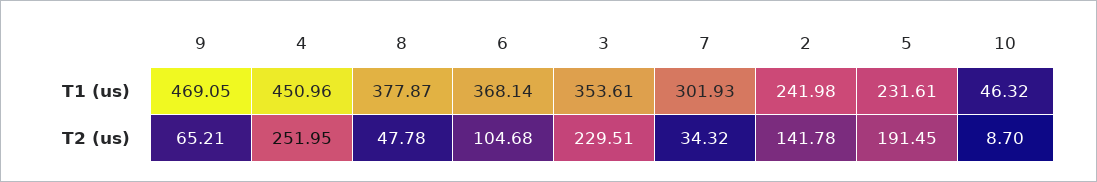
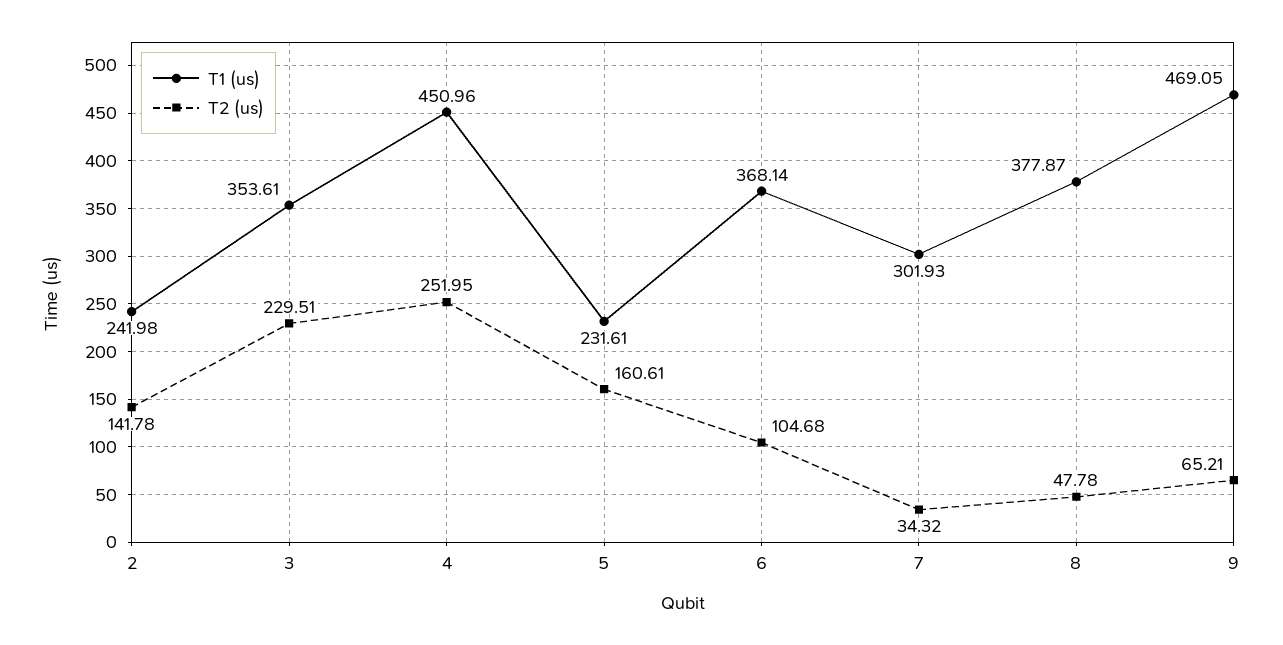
T1 (us), 10: 46.32 -> none
T2 (us), 5: 191.45 -> 160.61
T2 (us), 10: 8.7 -> none

